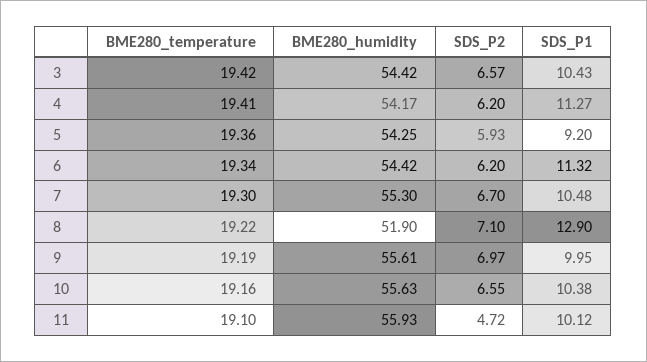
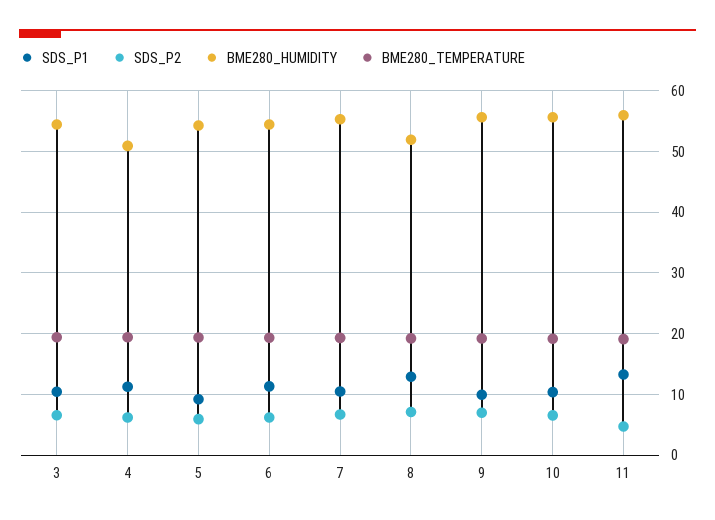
BME280_humidity, 4: 54.17 -> 51
SDS_P1, 11: 10.12 -> 13

